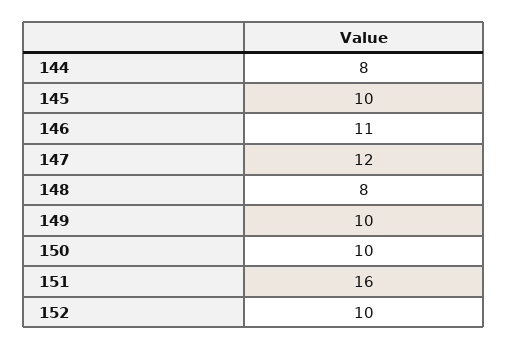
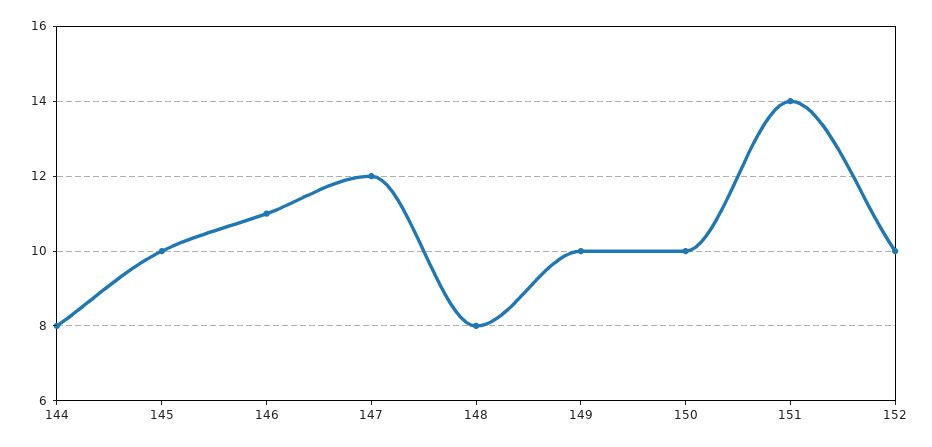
151: 16 -> 14

